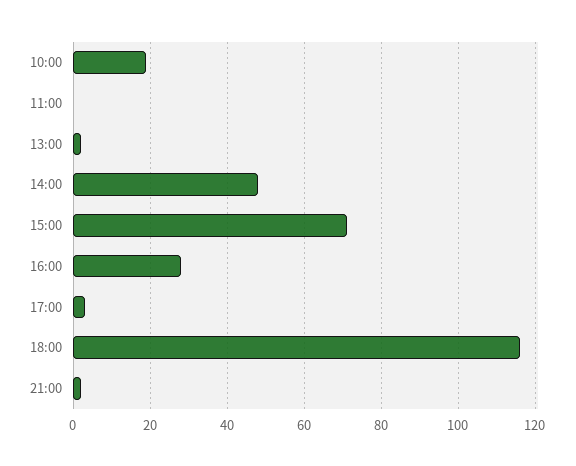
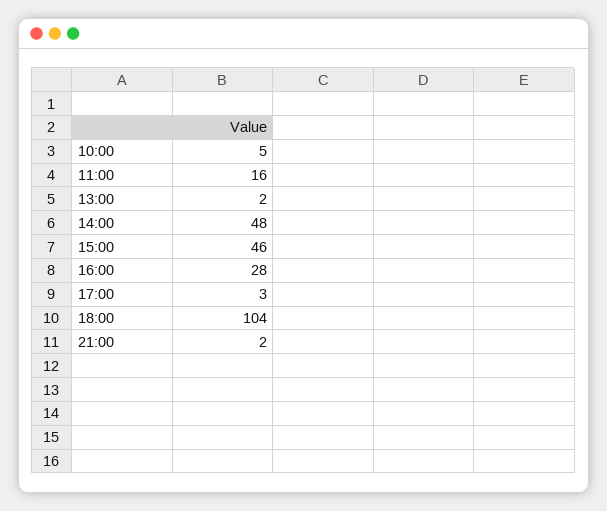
10:00: 20 -> 5
11:00: 0 -> 16
15:00: 70 -> 46
18:00: 115 -> 104

